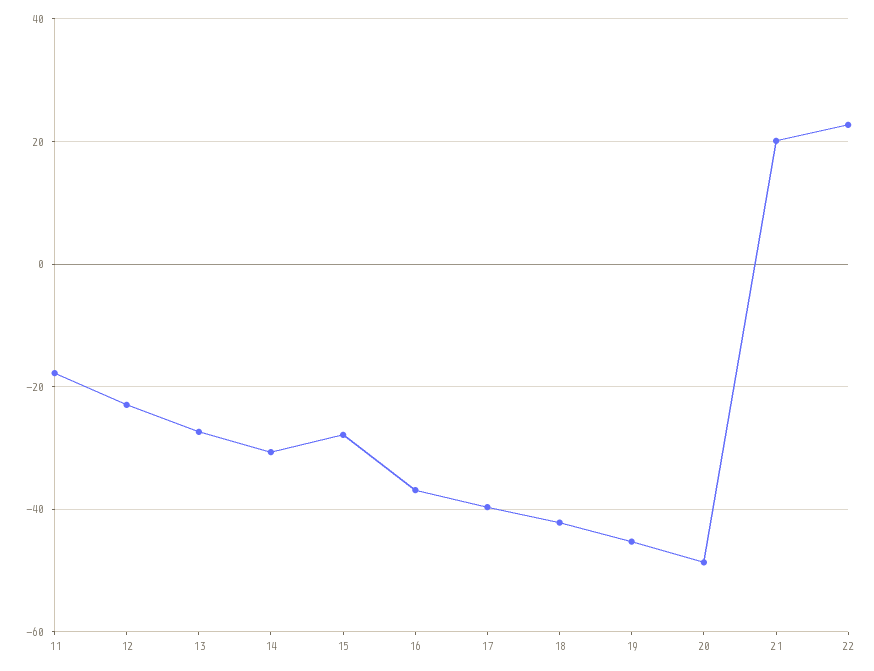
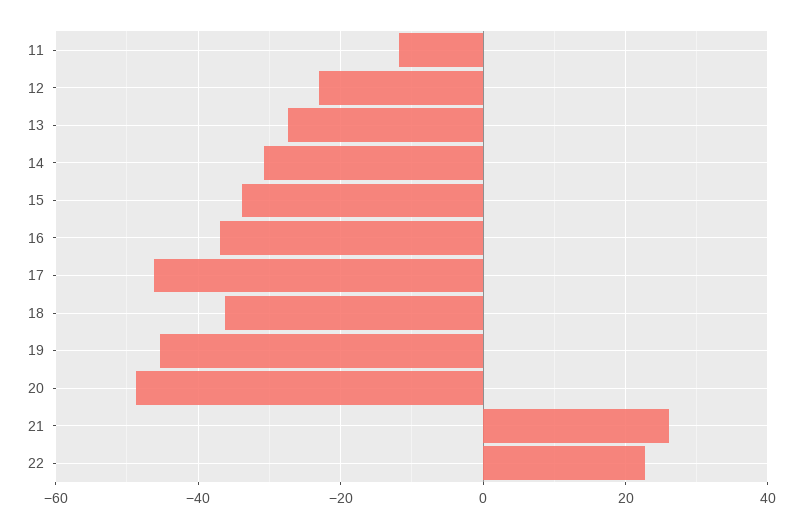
11: -18 -> -12
15: -28 -> -34
17: -40 -> -46
18: -42 -> -36
21: 20 -> 26

